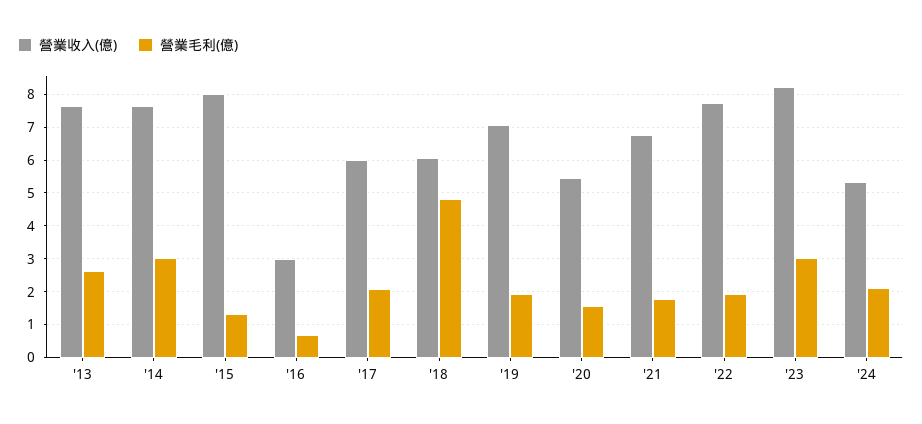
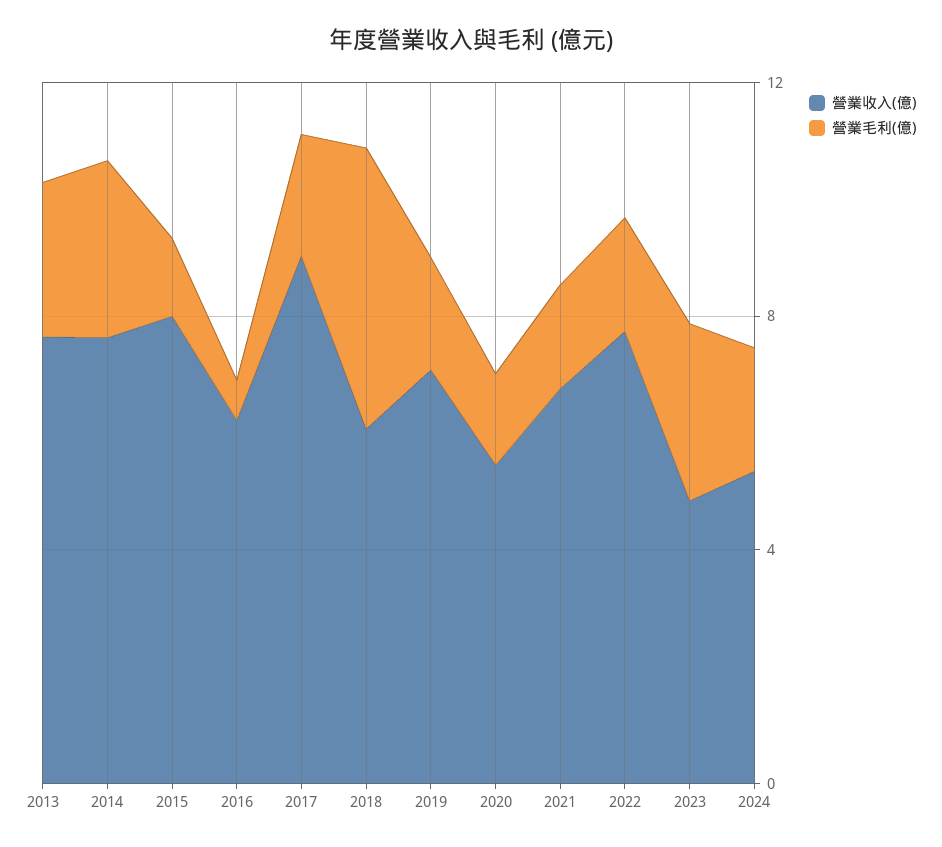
營業收入(億), '16: 3 -> 6
營業收入(億), '17: 6 -> 9
營業收入(億), '23: 8.2 -> 5

